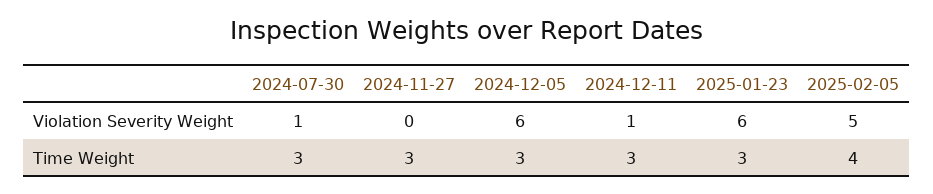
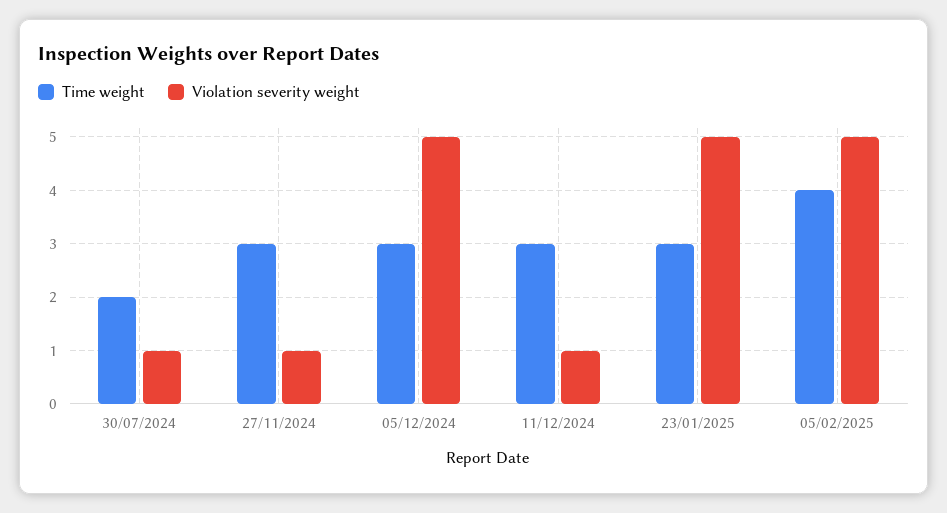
Violation Severity Weight, 2024-11-27: 0 -> 1
Violation Severity Weight, 2024-12-05: 6 -> 5
Violation Severity Weight, 2025-01-23: 6 -> 5
Time Weight, 2024-07-30: 3 -> 2

